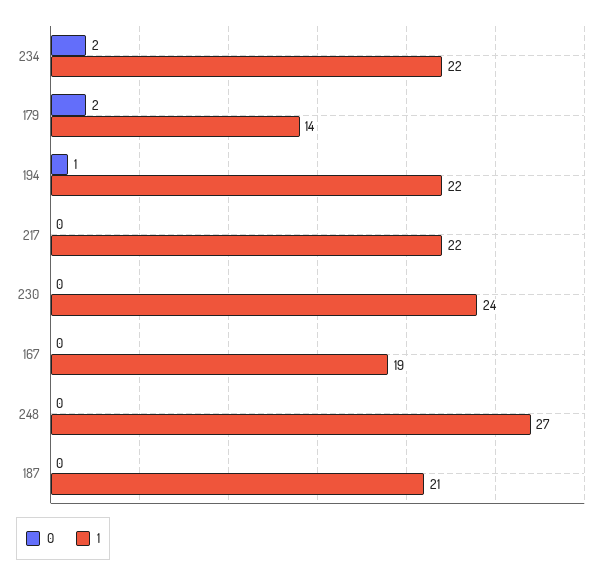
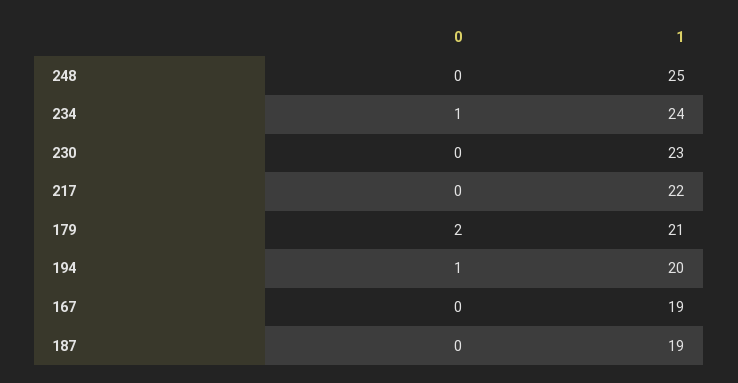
0, 234: 2 -> 1
1, 234: 22 -> 24
1, 179: 14 -> 21
1, 194: 22 -> 20
1, 230: 24 -> 23
1, 248: 27 -> 25
1, 187: 21 -> 19

